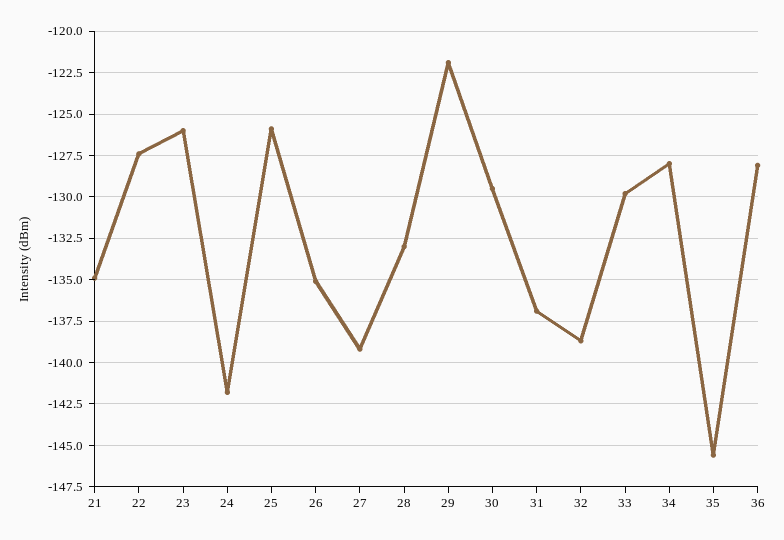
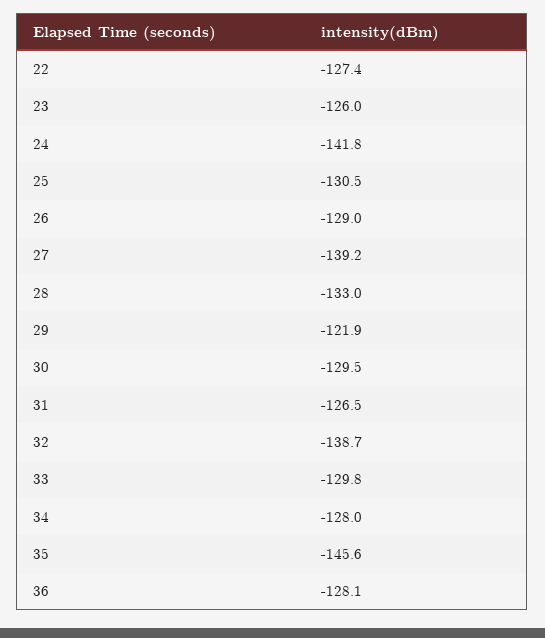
21: -135 -> none
25: -126 -> -130.5
26: -135 -> -129
31: -137 -> -126.5

